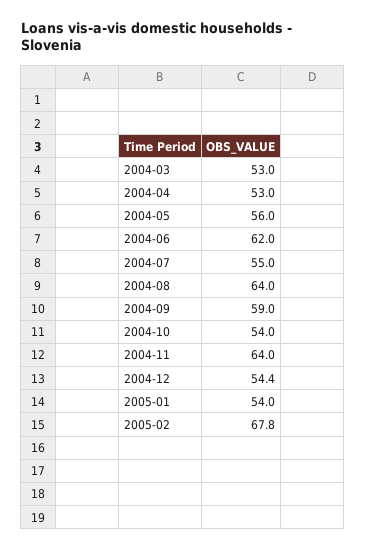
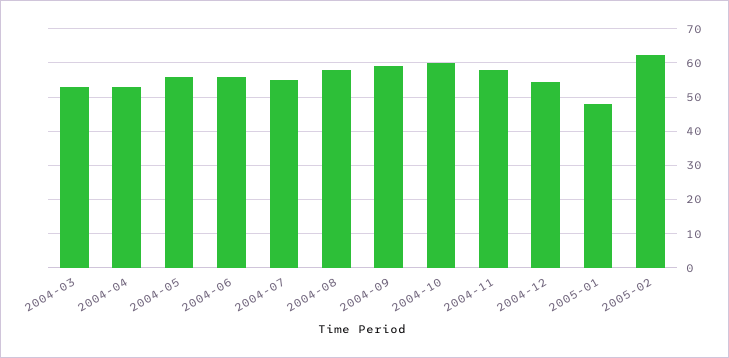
2004-06: 62 -> 56
2004-08: 64 -> 58
2004-10: 54 -> 60
2004-11: 64 -> 58
2005-01: 54 -> 48
2005-02: 67.8 -> 62

